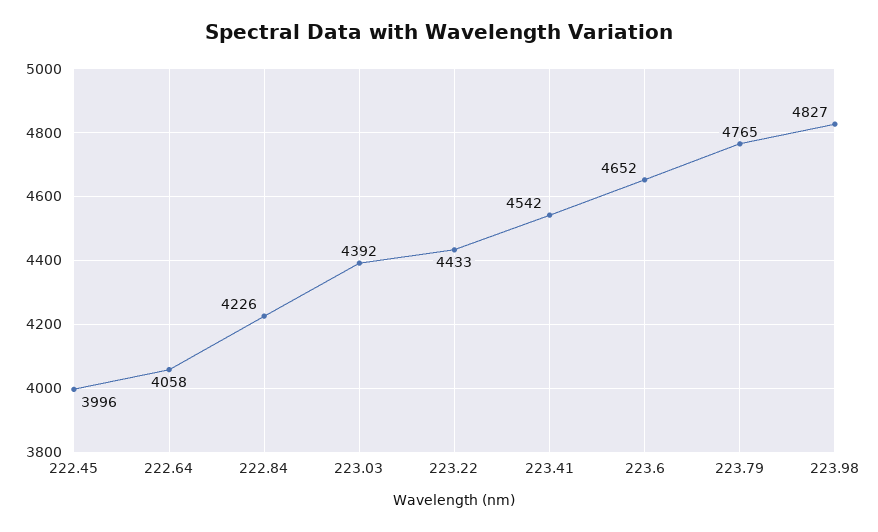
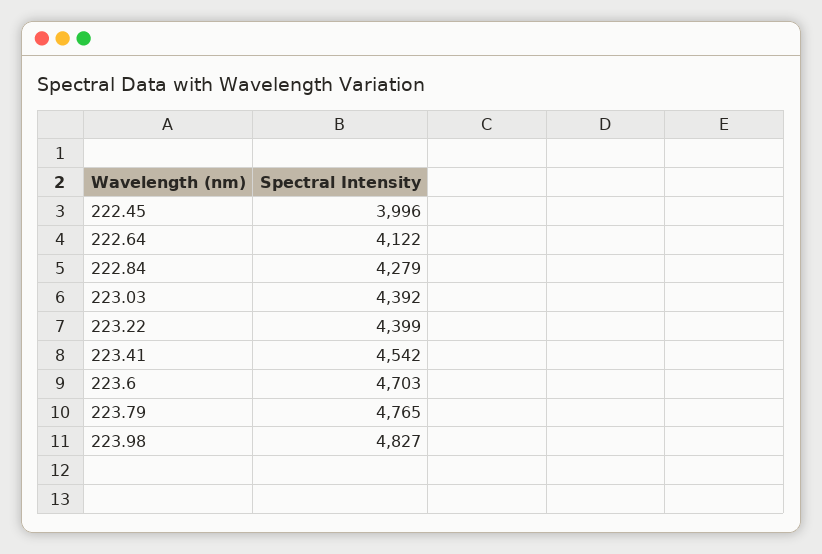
222.64: 4058 -> 4122
222.84: 4226 -> 4279
223.22: 4433 -> 4399
223.6: 4652 -> 4703

